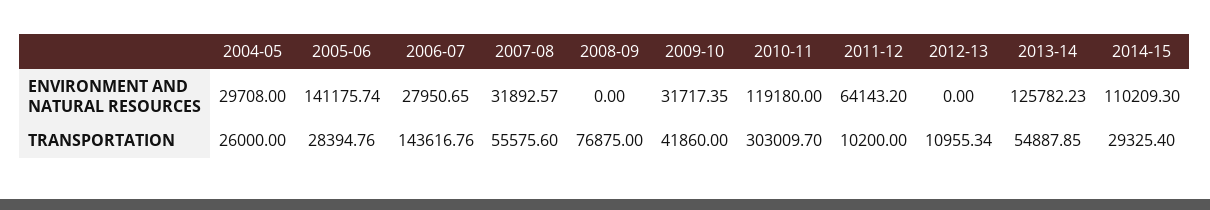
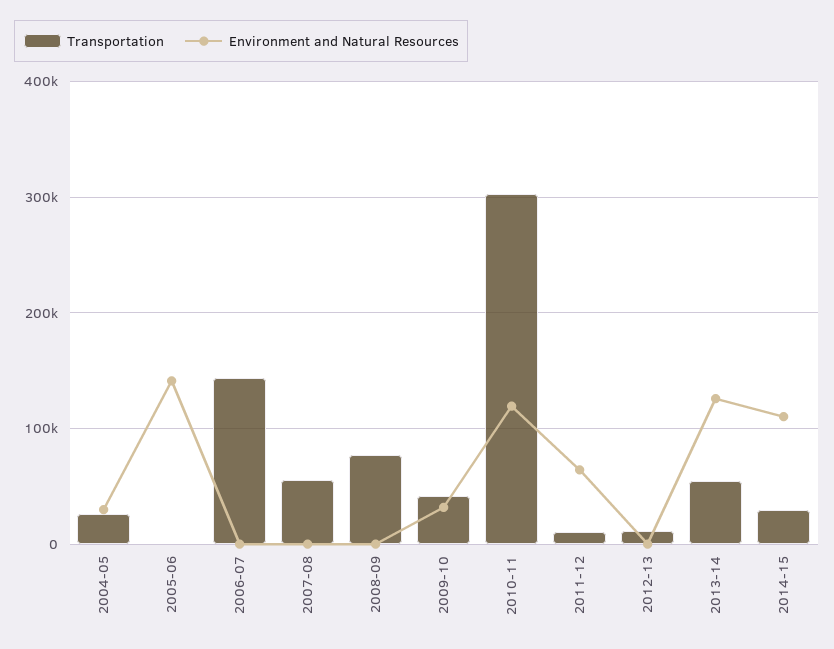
ENVIRONMENT AND NATURAL RESOURCES, 2006-07: 27950.65 -> 0
ENVIRONMENT AND NATURAL RESOURCES, 2007-08: 31892.57 -> 0
TRANSPORTATION, 2005-06: 28394.76 -> 0

